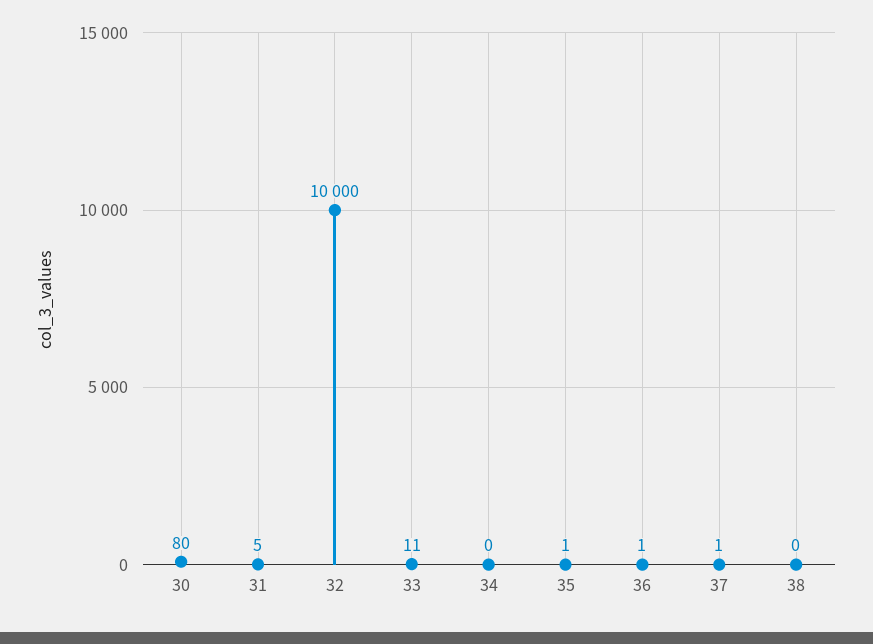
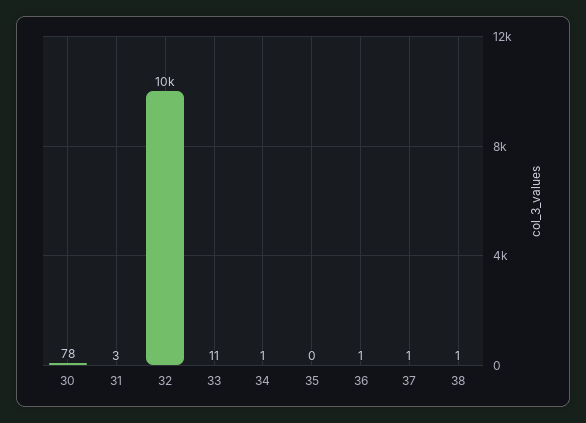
30: 80 -> 78
31: 5 -> 3
34: 0 -> 1
35: 1 -> 0
38: 0 -> 1

